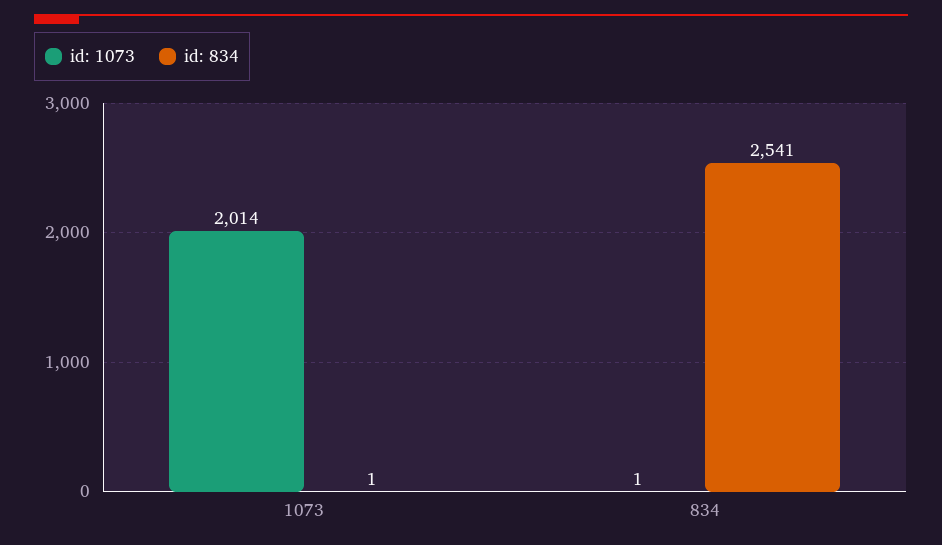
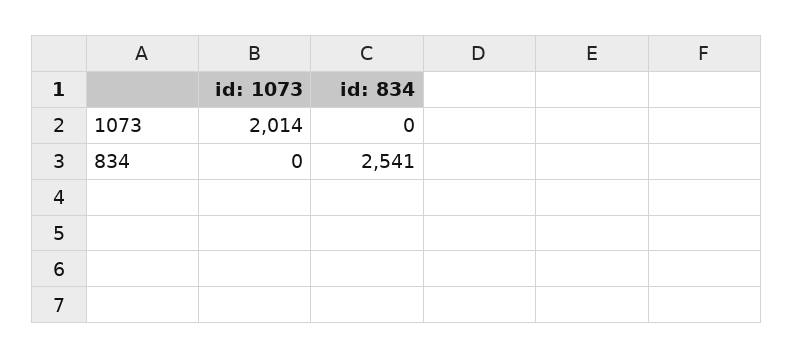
id: 834, 1073: 1 -> 0
id: 1073, 834: 1 -> 0

